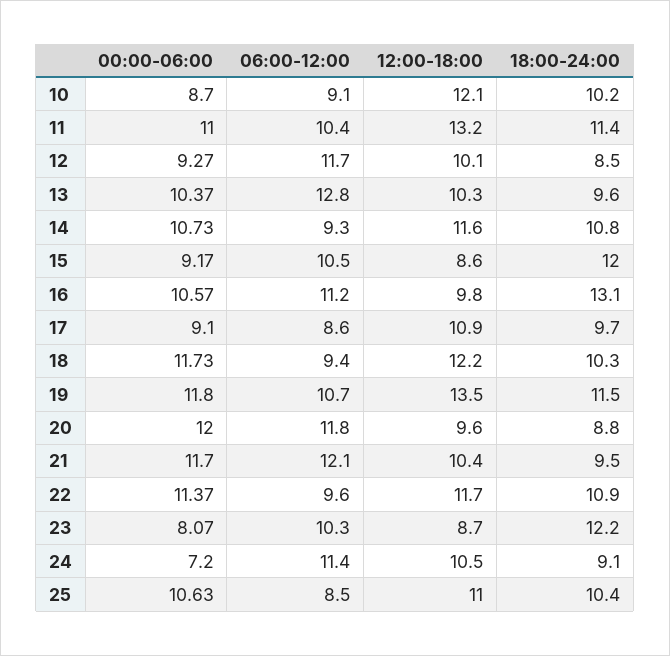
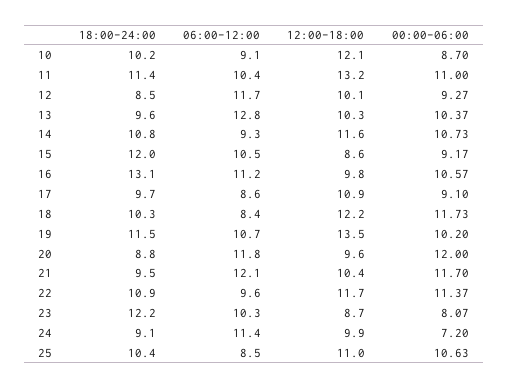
06:00-12:00, 18: 9.4 -> 8.4
00:00-06:00, 19: 11.8 -> 10.2
12:00-18:00, 24: 10.5 -> 9.9

